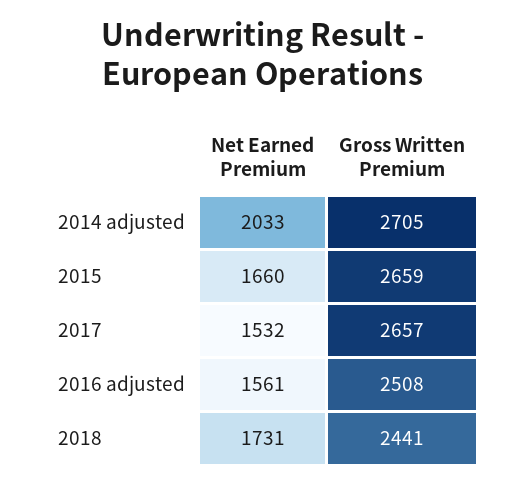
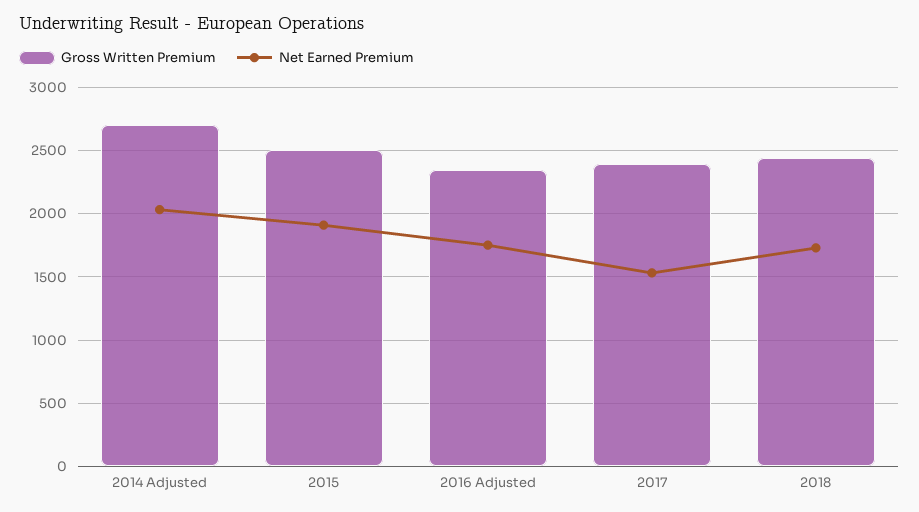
Net Earned Premium, 2015: 1660 -> 1900
Gross Written Premium, 2015: 2659 -> 2500
Gross Written Premium, 2017: 2657 -> 2400
Net Earned Premium, 2016 adjusted: 1561 -> 1750
Gross Written Premium, 2016 adjusted: 2508 -> 2350

